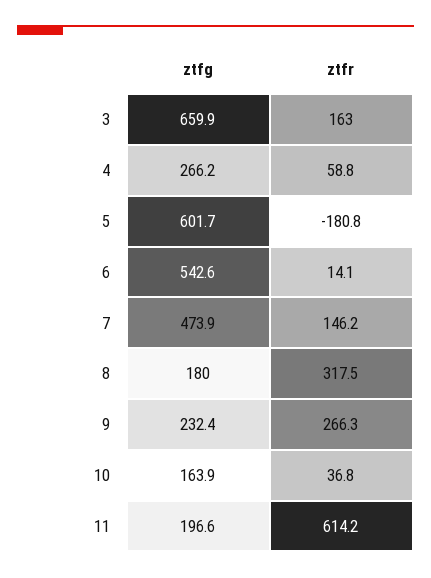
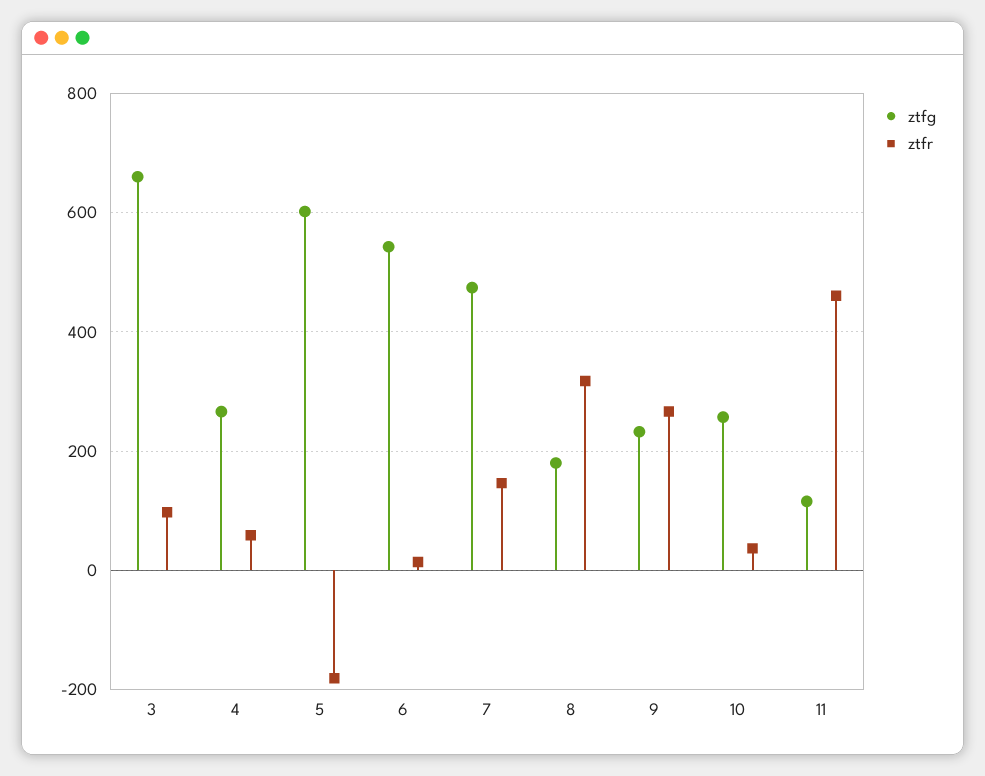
ztfr, 3: 163 -> 100
ztfg, 10: 163.9 -> 260
ztfg, 11: 196.6 -> 120
ztfr, 11: 614.2 -> 460

